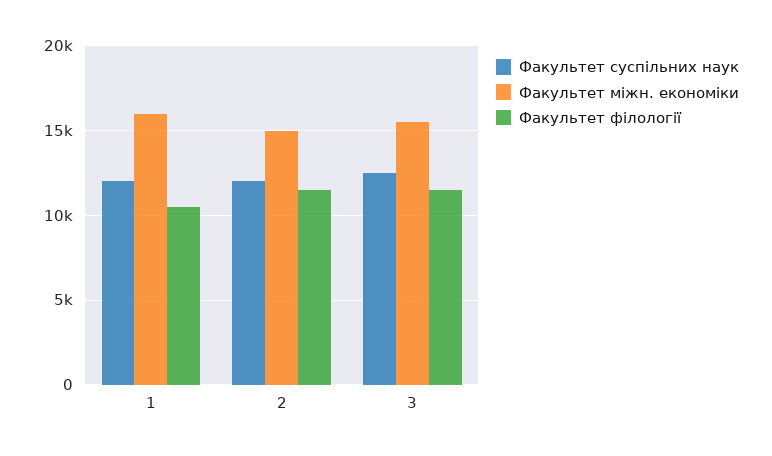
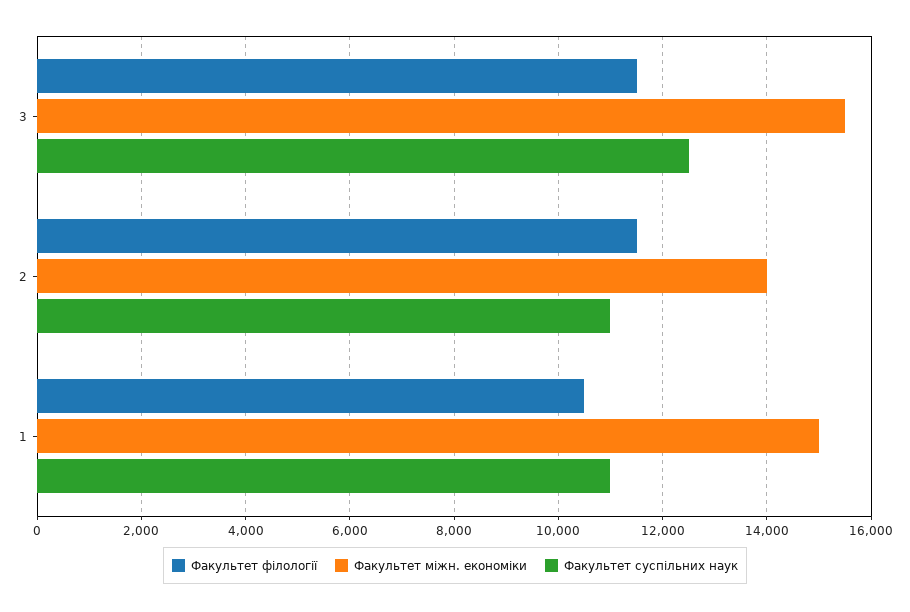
Факультет суспільних наук, 1: 12000 -> 11000
Факультет міжн. економіки, 1: 16000 -> 15000
Факультет суспільних наук, 2: 12000 -> 11000
Факультет міжн. економіки, 2: 15000 -> 14000

